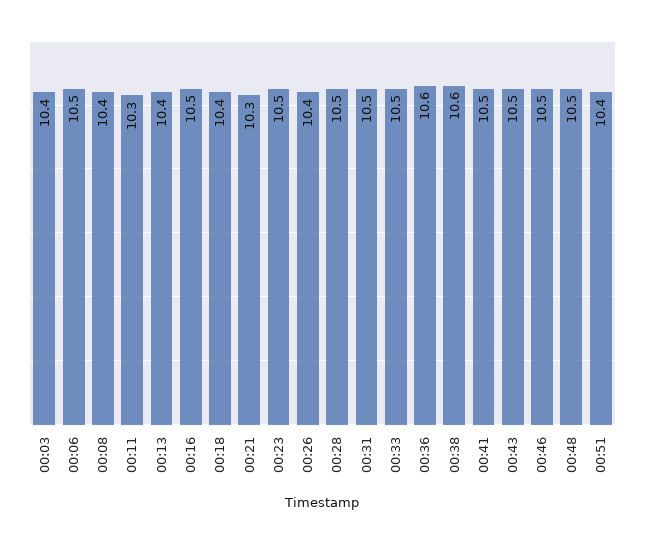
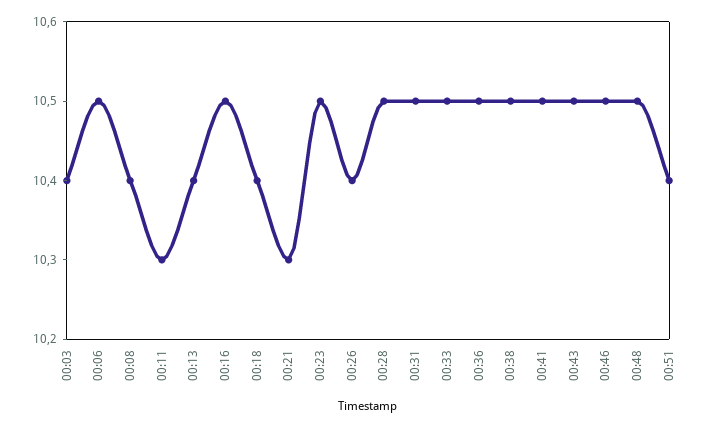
00:36: 10.6 -> 10.5
00:38: 10.6 -> 10.5

